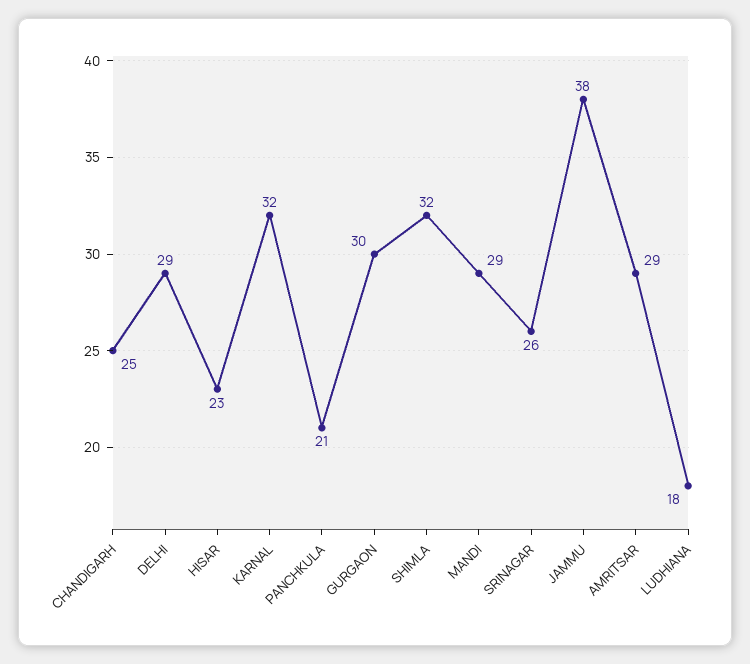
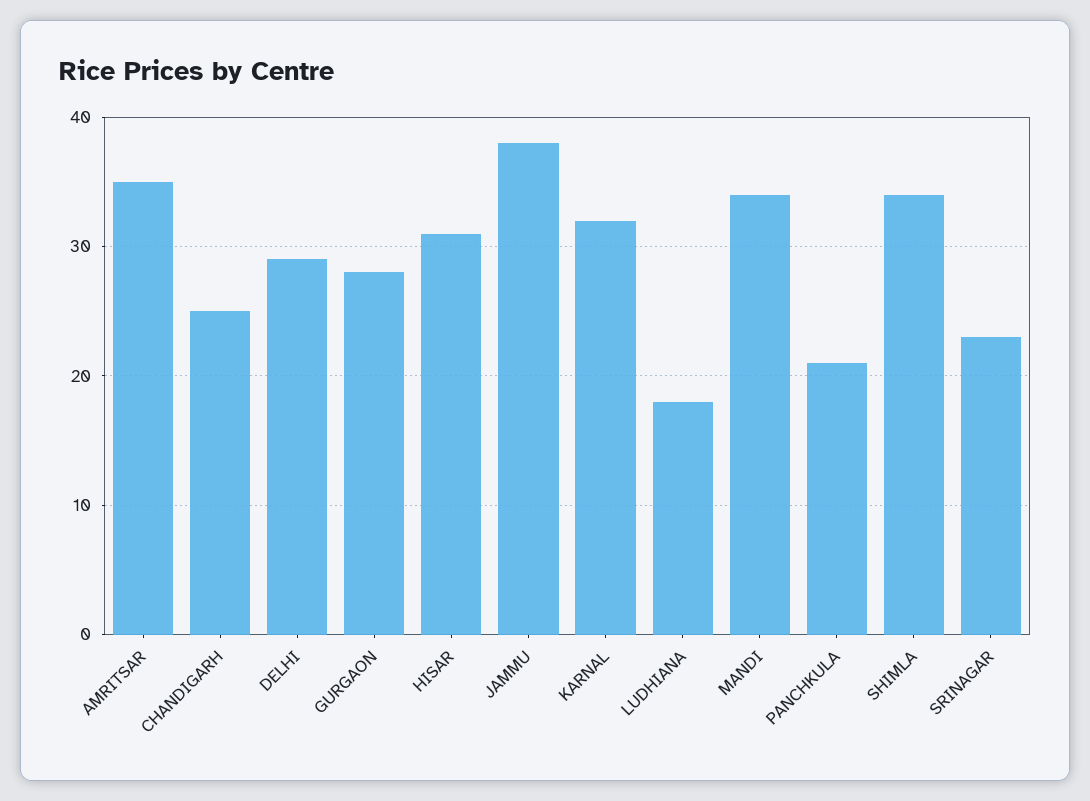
HISAR: 23 -> 31
GURGAON: 30 -> 28
SHIMLA: 32 -> 34
MANDI: 29 -> 34
SRINAGAR: 26 -> 23
AMRITSAR: 29 -> 35

